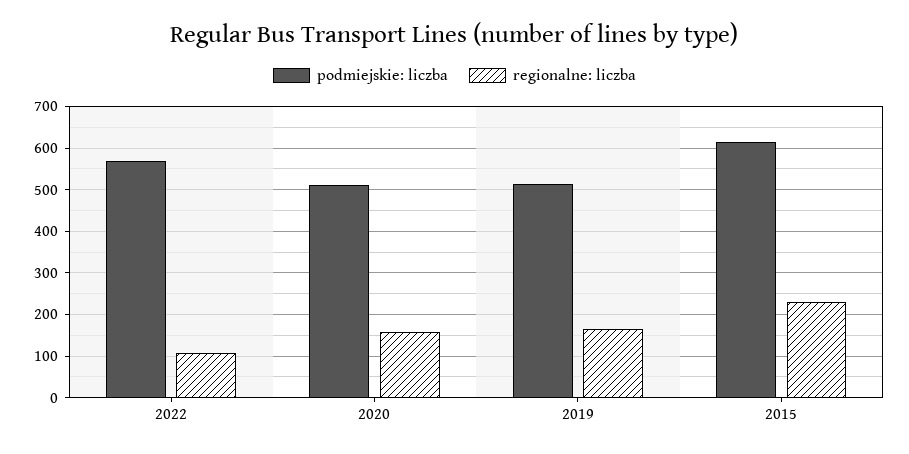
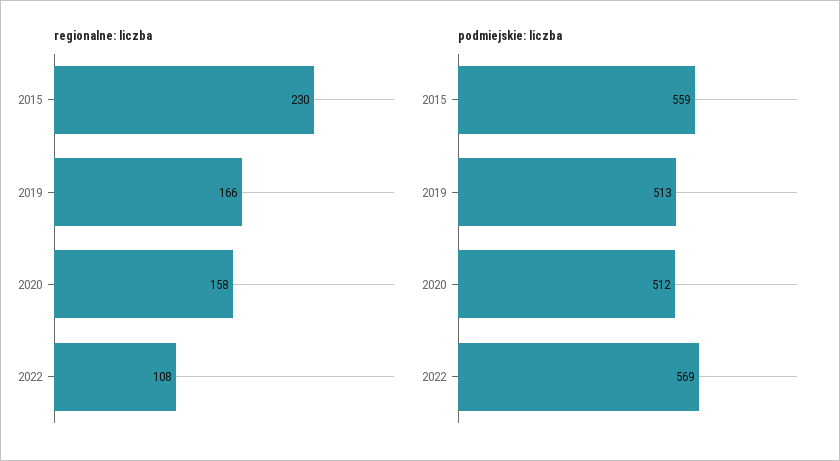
podmiejskie: liczba, 2015: 620 -> 559

